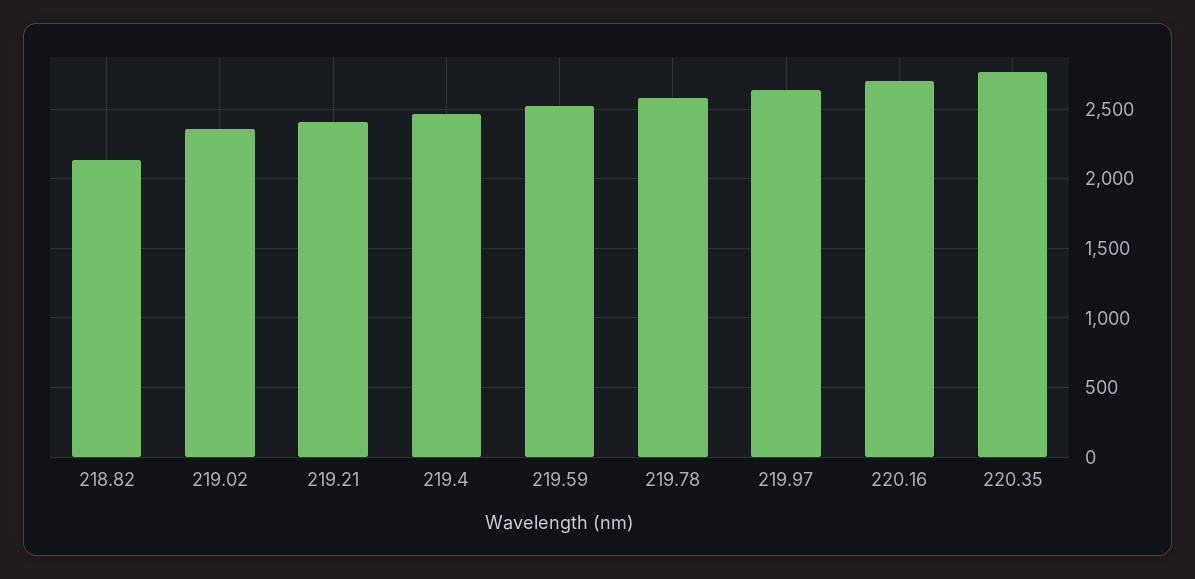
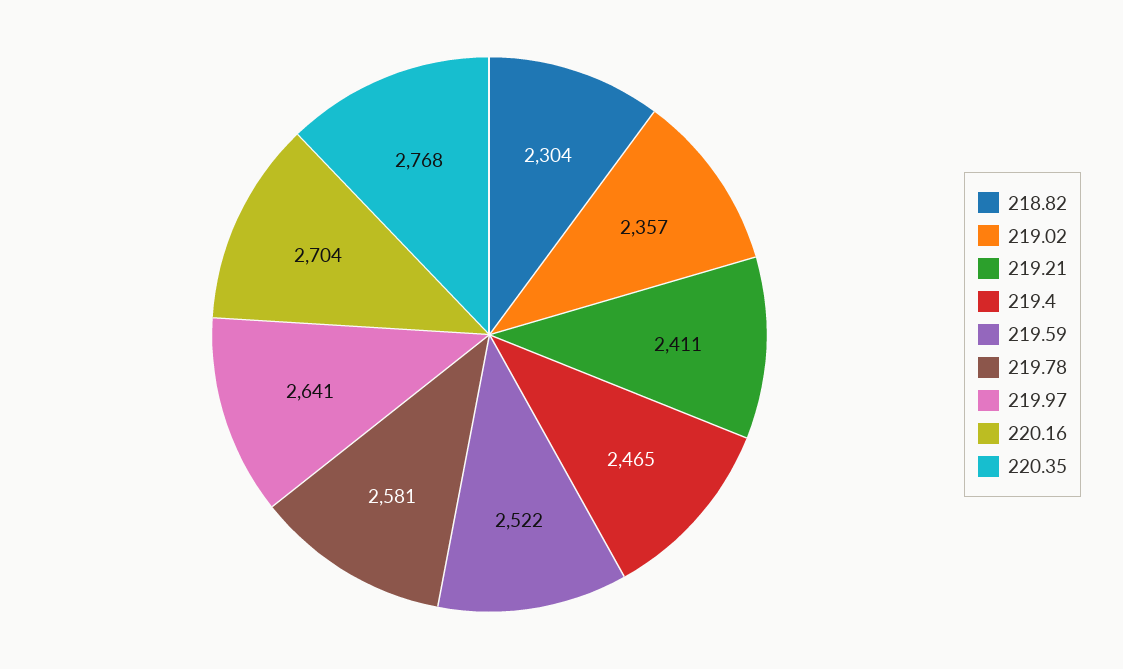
218.82: 2150 -> 2304

